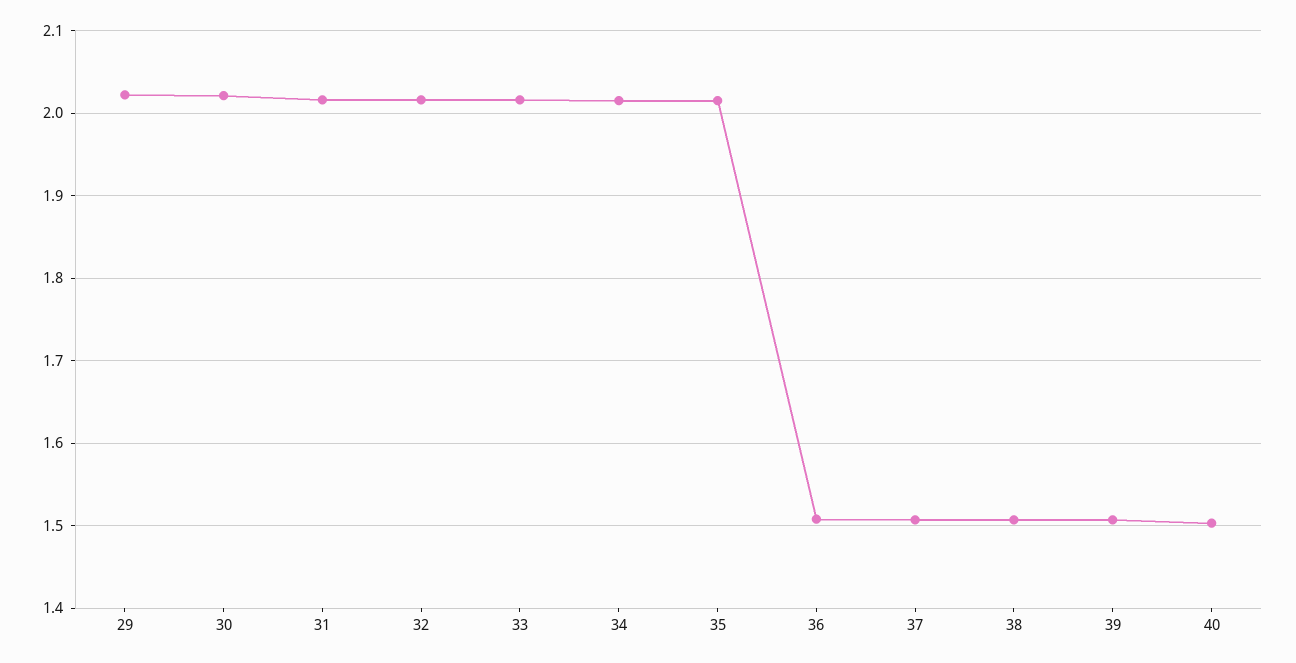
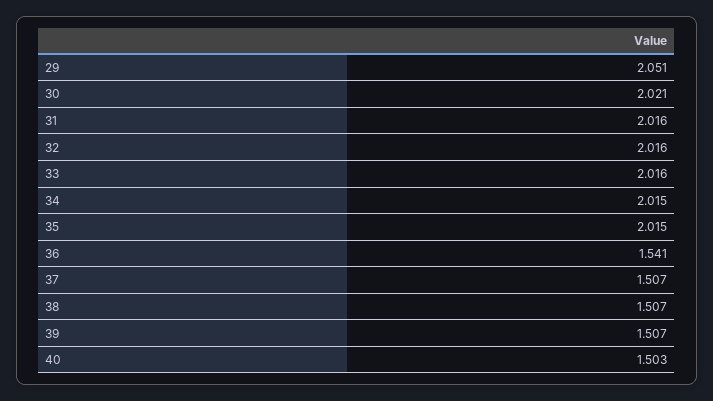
29: 2.02 -> 2.051
36: 1.51 -> 1.541

